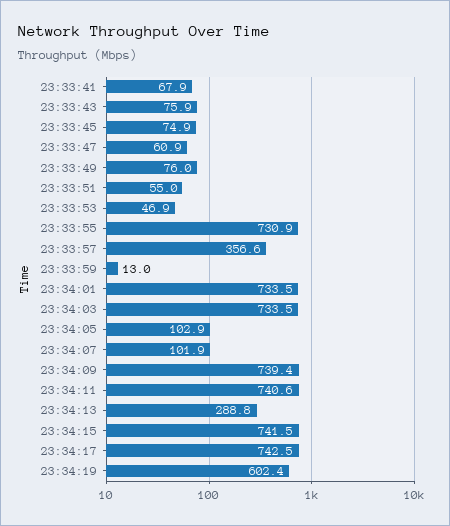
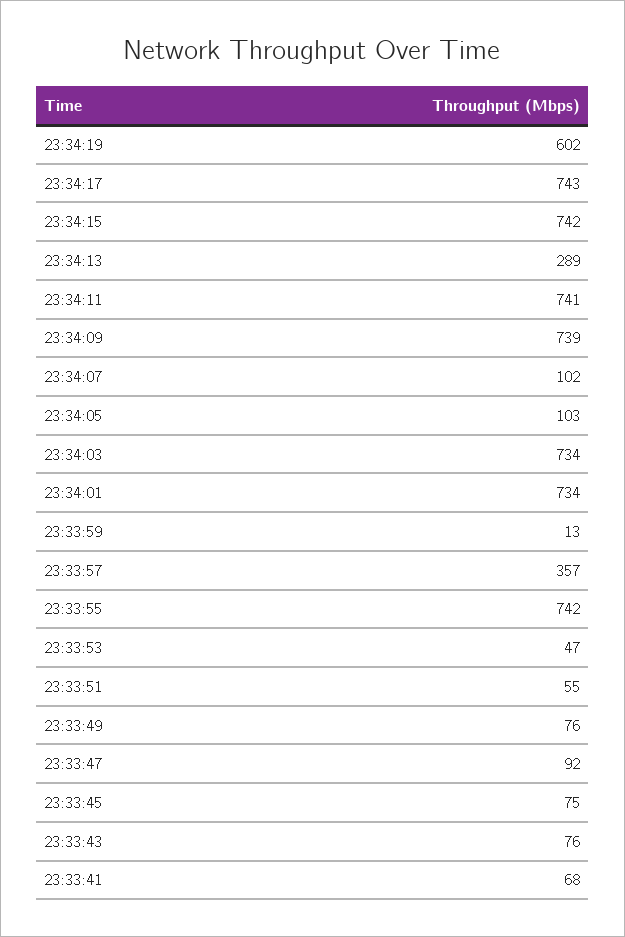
23:33:47: 60.9 -> 92
23:33:55: 730.9 -> 742

